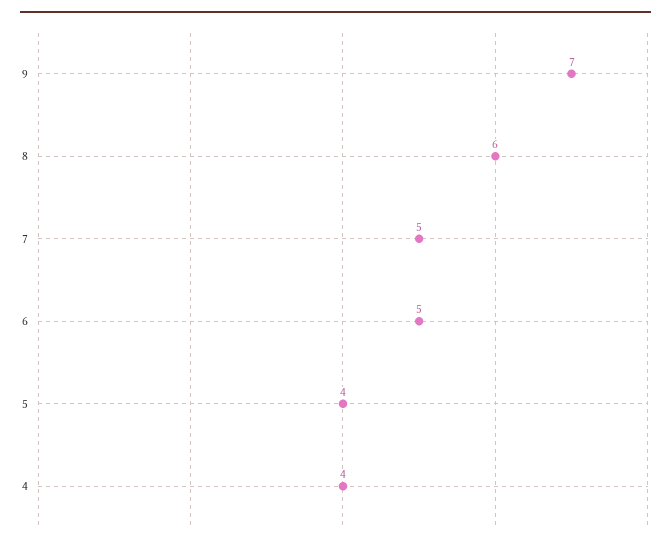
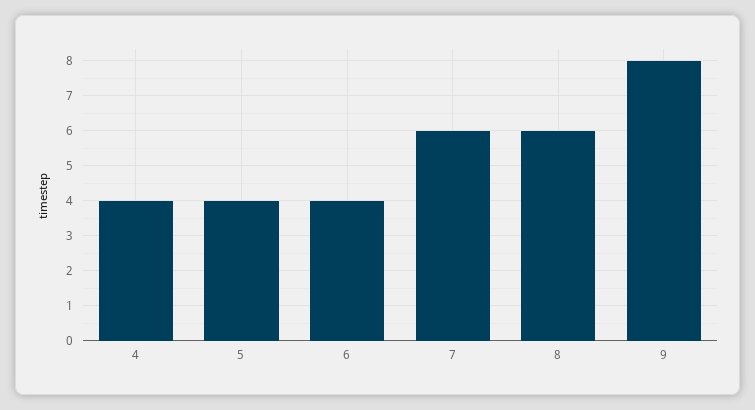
9: 7 -> 8
7: 5 -> 6
6: 5 -> 4

